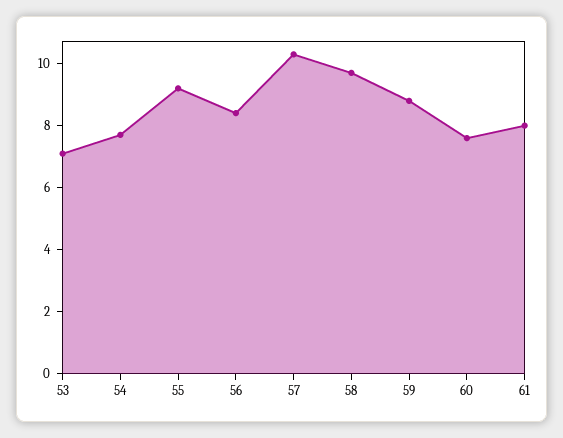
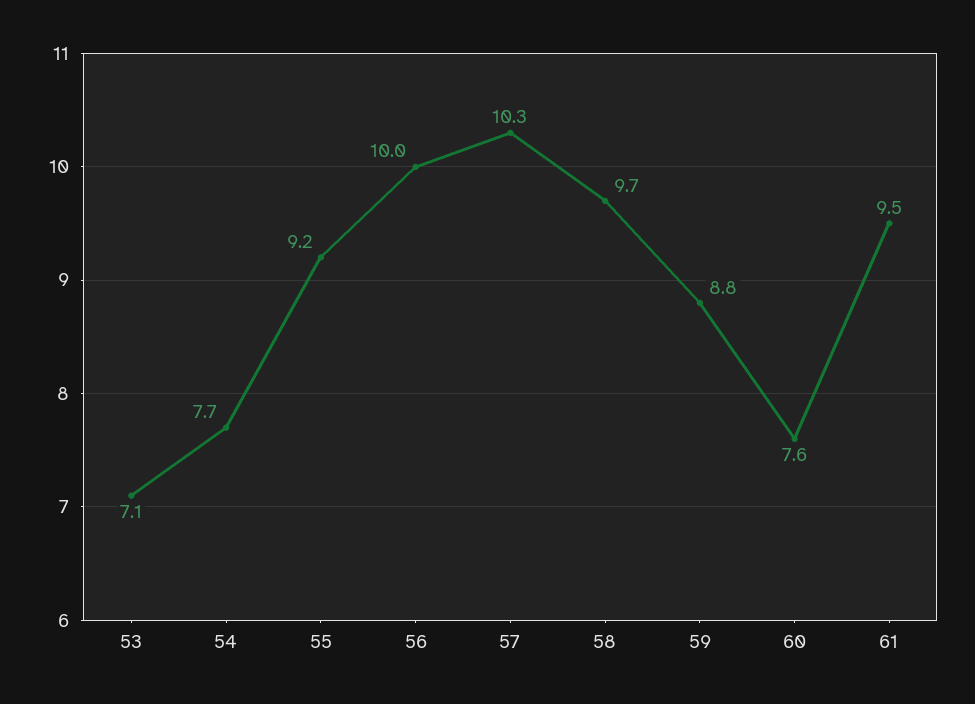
56: 8.5 -> 10
61: 8 -> 9.5

